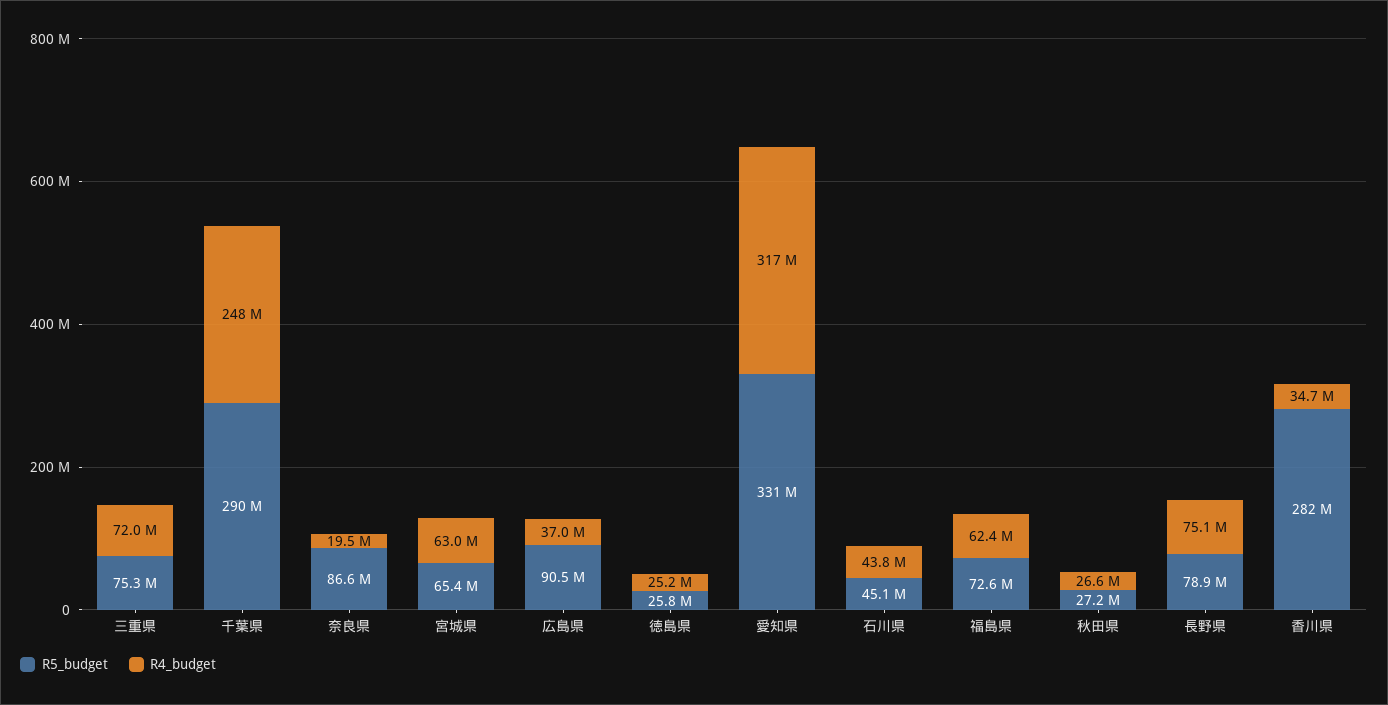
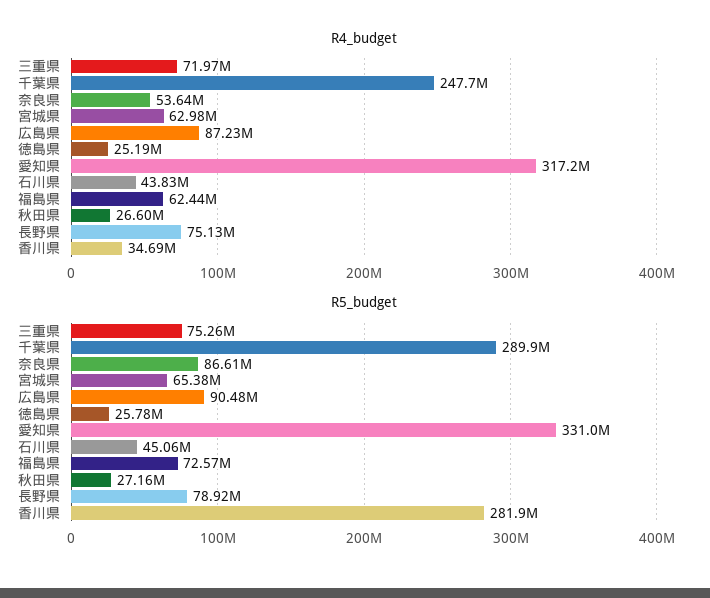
R4_budget, 奈良県: 19500000 -> 53640000
R4_budget, 広島県: 37000000 -> 87230000

